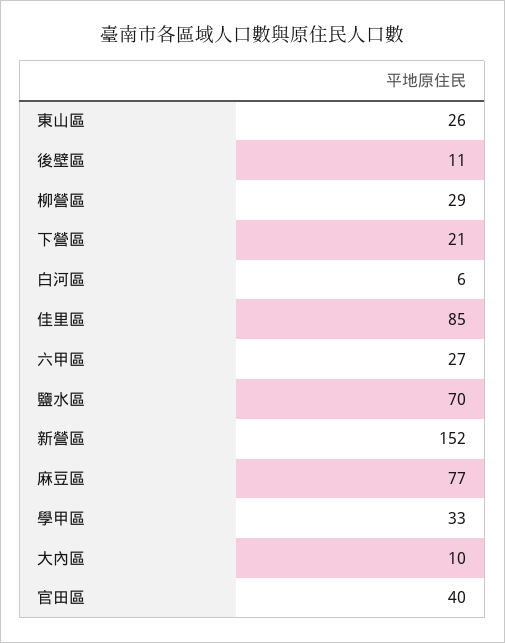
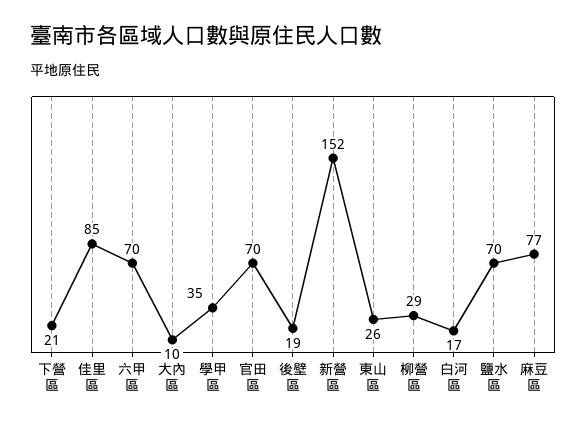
後壁區: 11 -> 19
白河區: 6 -> 17
六甲區: 27 -> 70
學甲區: 33 -> 35
官田區: 40 -> 70

